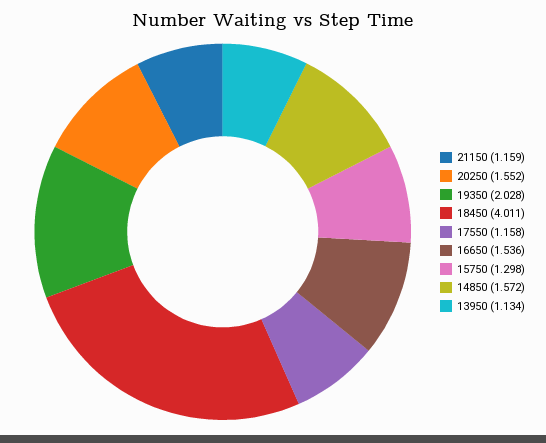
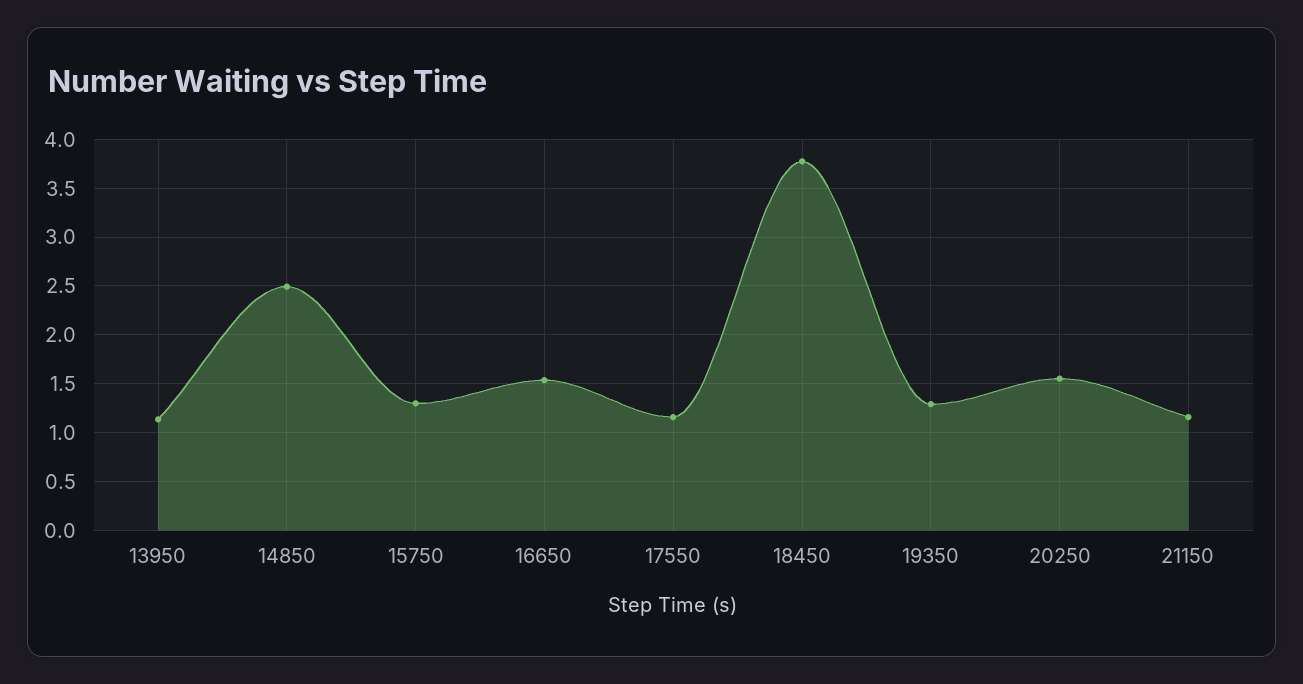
19350: 2.028 -> 1.3
18450: 4.011 -> 3.8
14850: 1.572 -> 2.5

